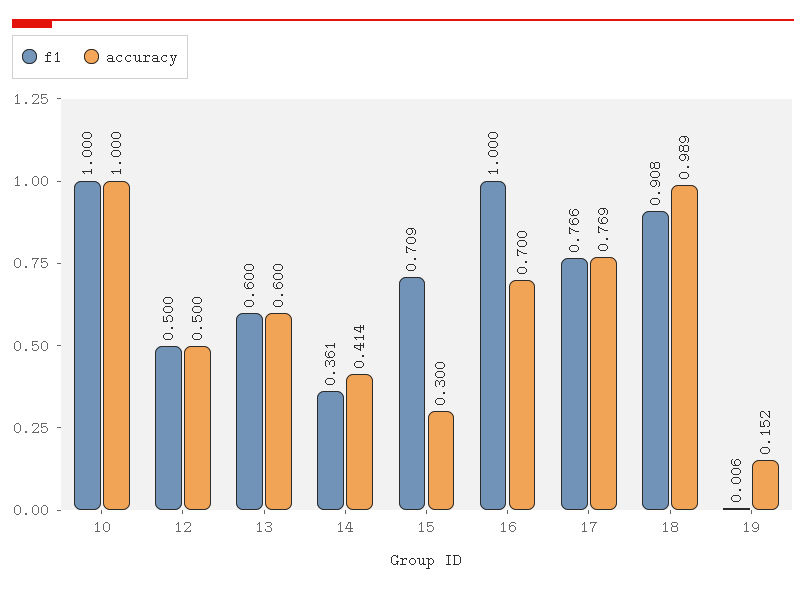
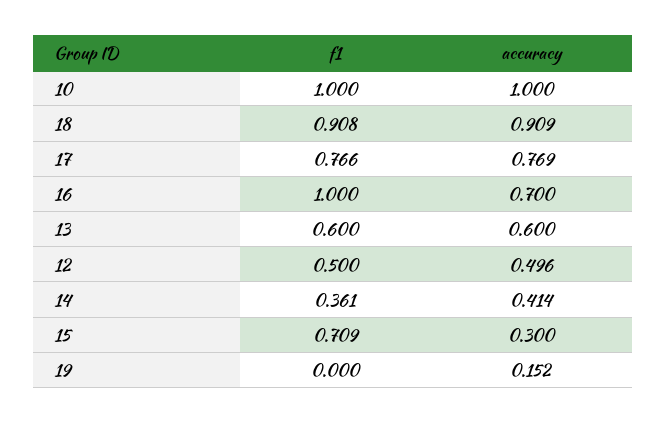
accuracy, 12: 0.5 -> 0.496
accuracy, 18: 0.989 -> 0.909
f1, 19: 0.006 -> 0

